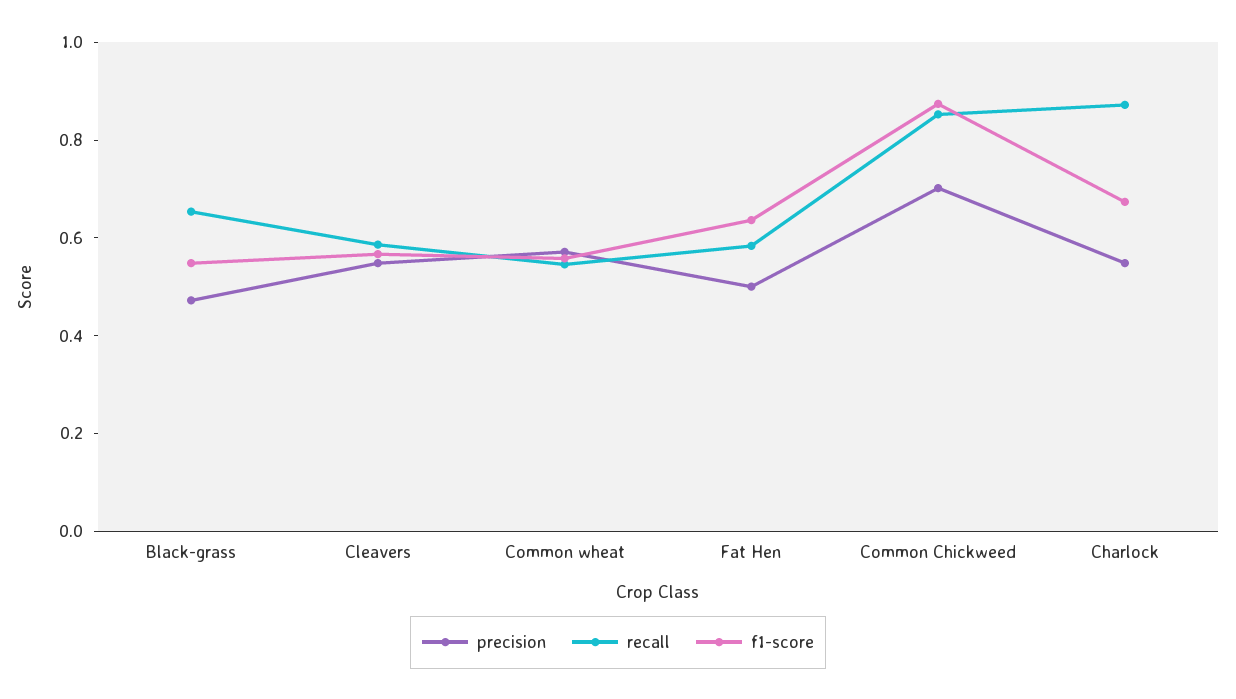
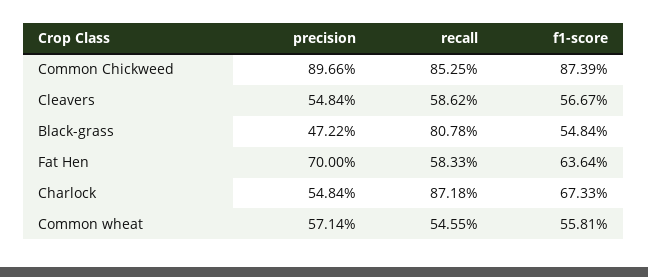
recall, Black-grass: 0.65 -> 0.8078
precision, Fat Hen: 0.5 -> 0.7
precision, Common Chickweed: 0.7 -> 0.8966

